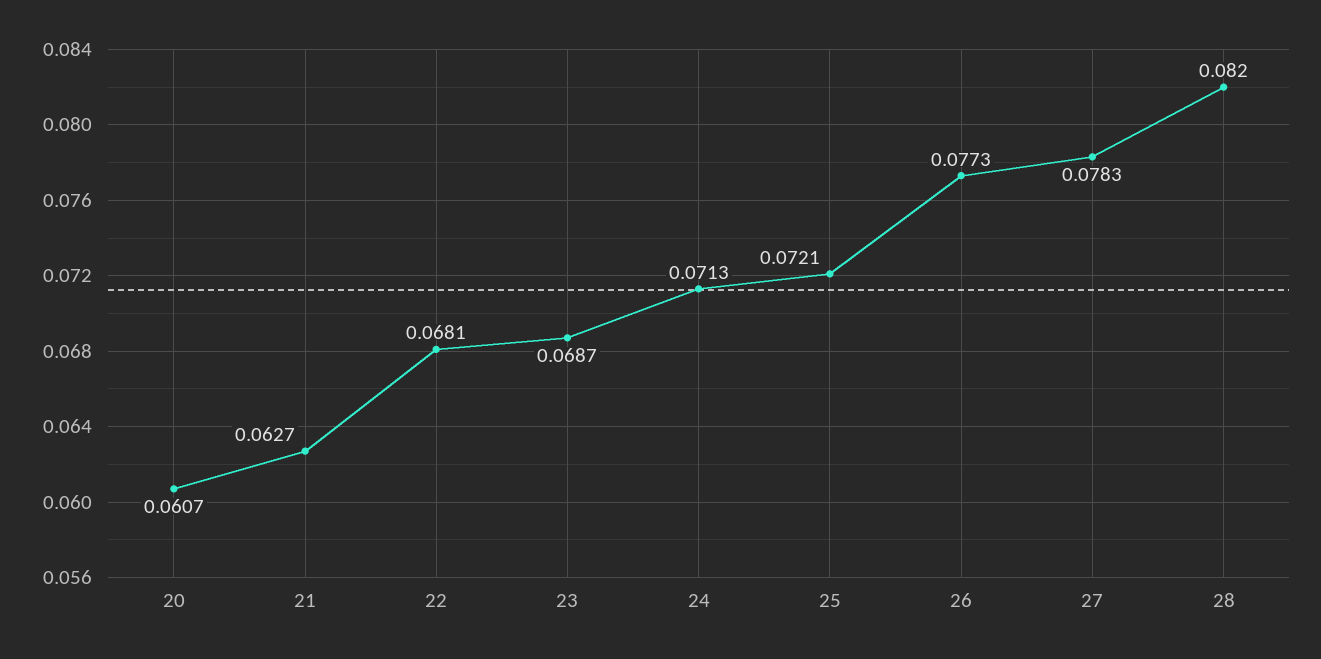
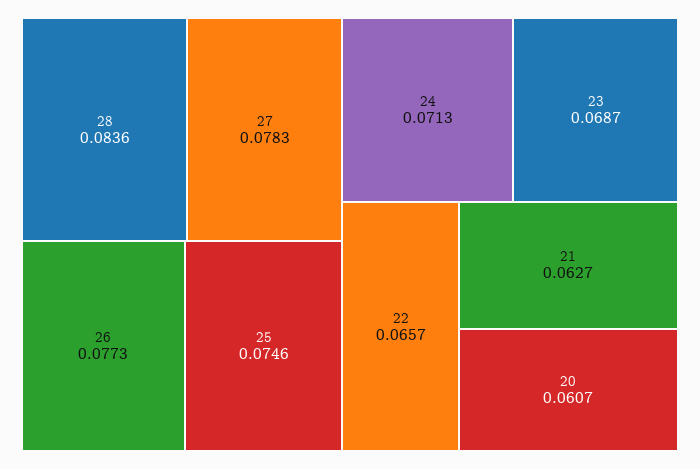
22: 0.0681 -> 0.0657
25: 0.0721 -> 0.0746
28: 0.082 -> 0.0836

